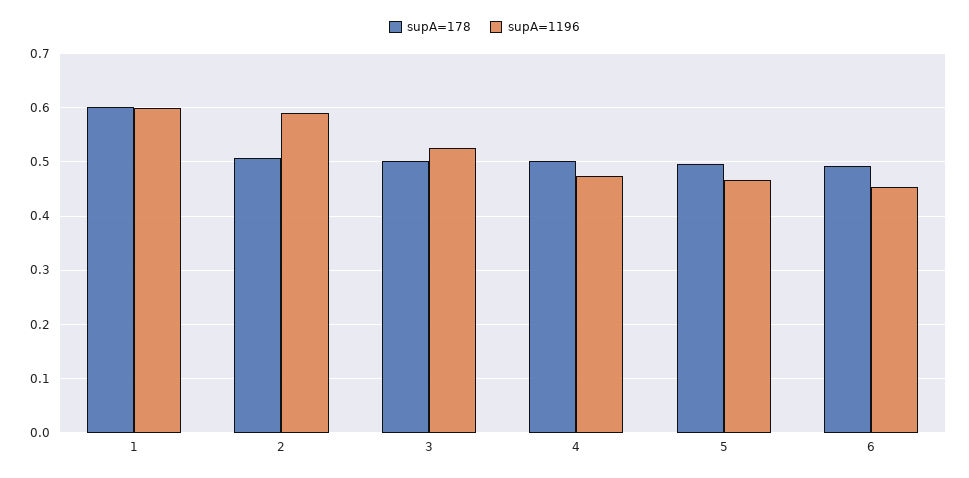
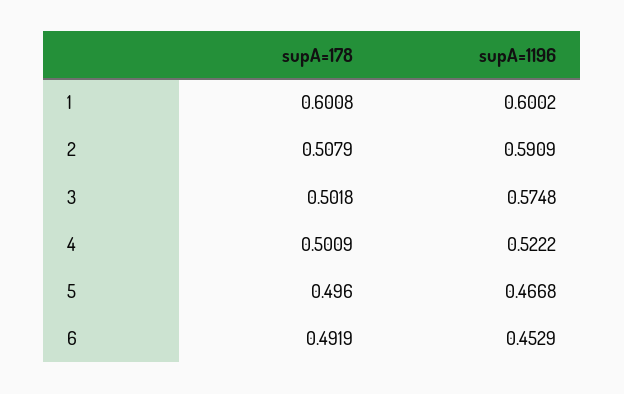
supA=1196, 3: 0.52 -> 0.5748
supA=1196, 4: 0.48 -> 0.5222

